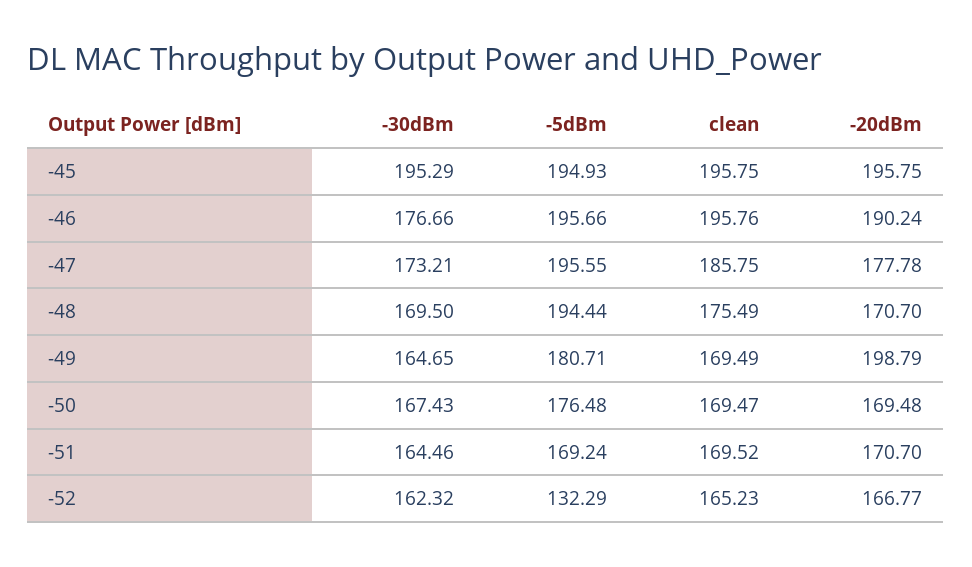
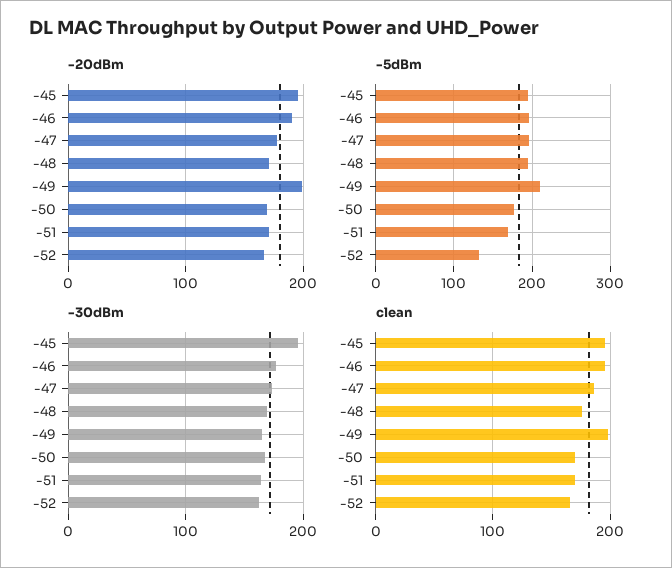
-5dBm, -49: 180.71 -> 210
clean, -49: 169.49 -> 200

